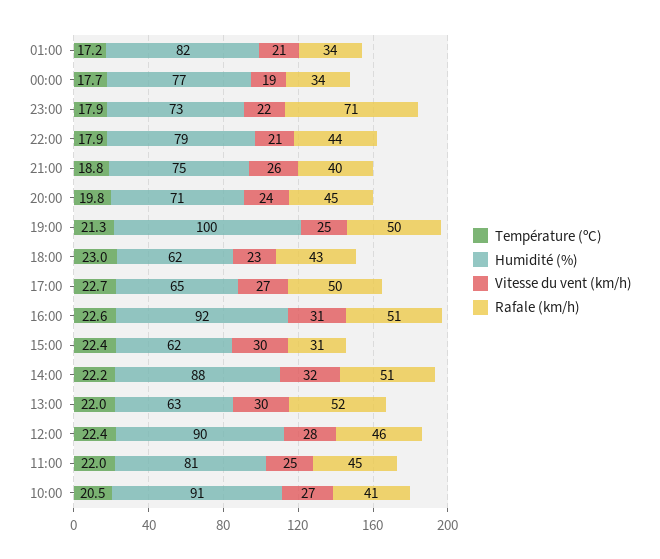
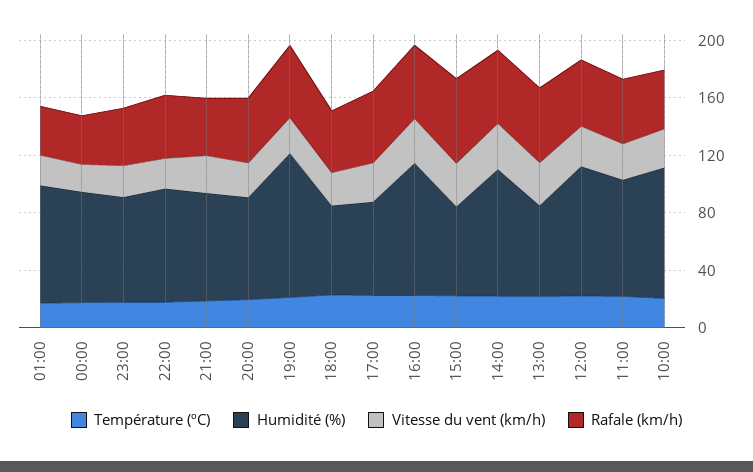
Rafale (km/h), 23:00: 71 -> 40
Rafale (km/h), 15:00: 31 -> 60

